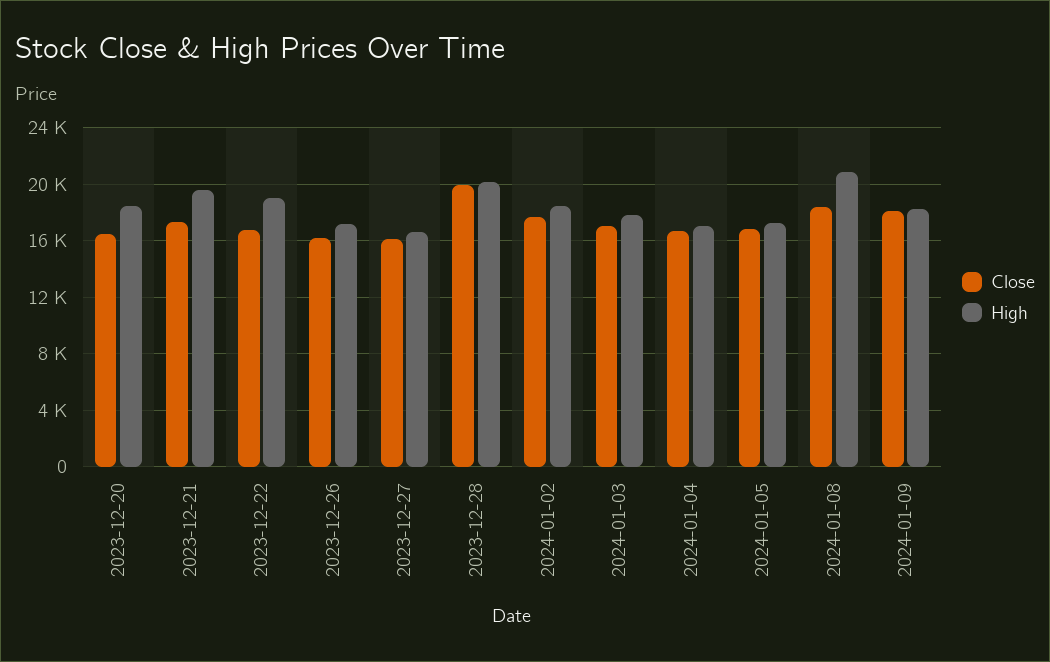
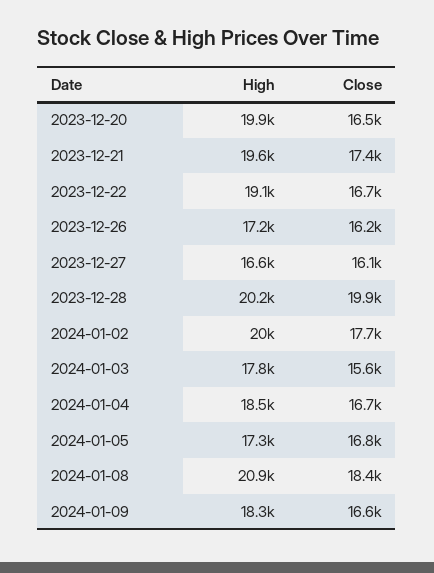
High, 2023-12-20: 18500 -> 19900
High, 2024-01-02: 18500 -> 20000
Close, 2024-01-03: 17000 -> 15600
High, 2024-01-04: 17000 -> 18500
Close, 2024-01-09: 18000 -> 16600

